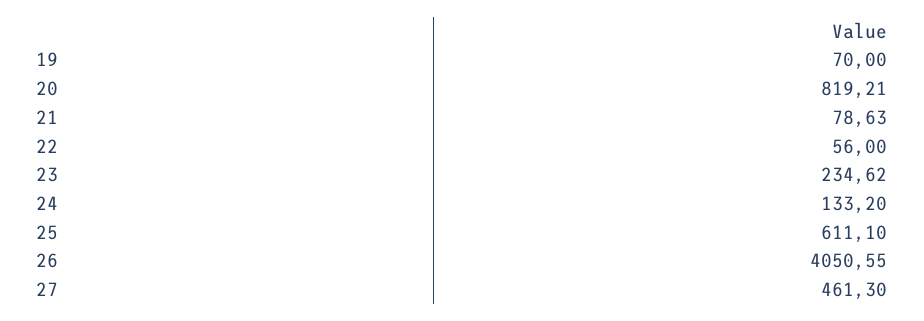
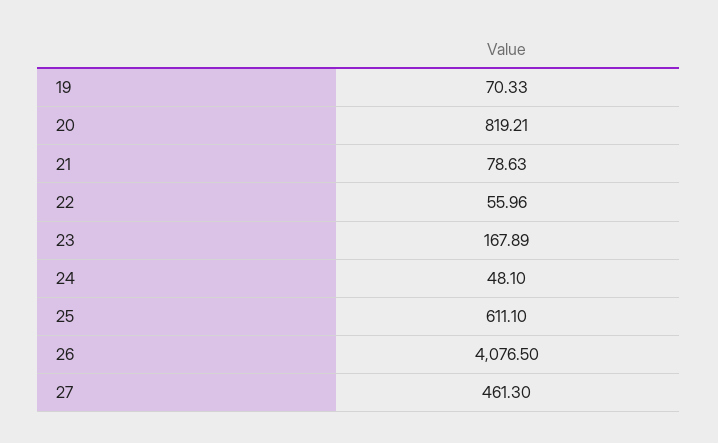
19: 70 -> 70.33
22: 56 -> 55.96
23: 234.62 -> 167.89
24: 133.2 -> 48.1
26: 4050.55 -> 4076.5

